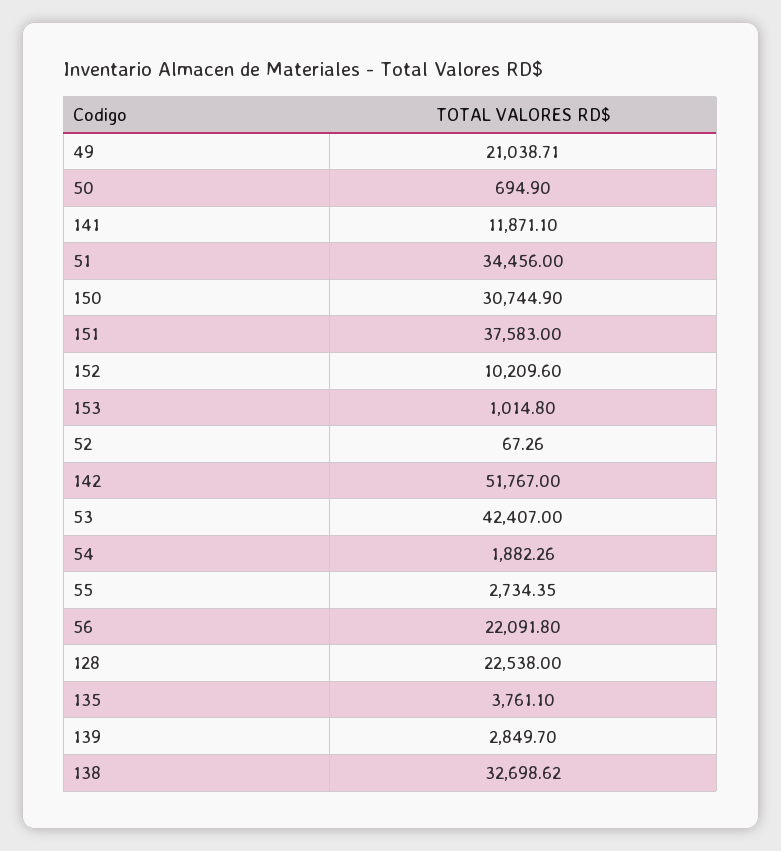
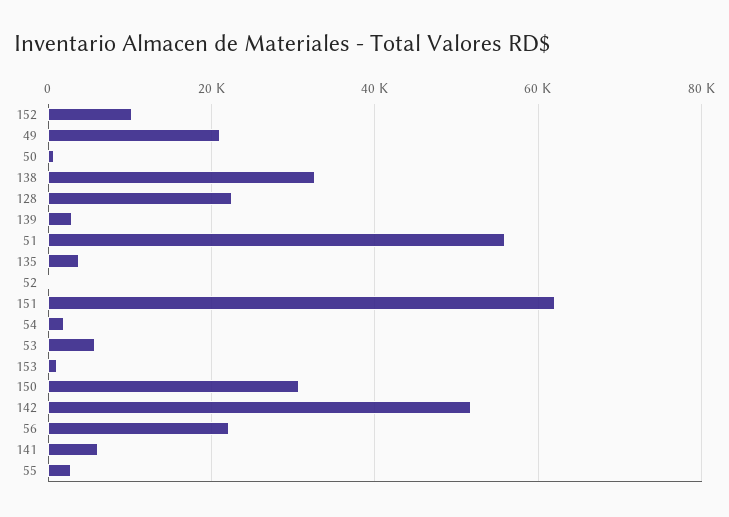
141: 11871.1 -> 6000
51: 34456 -> 56000
151: 37583 -> 62000
53: 42407 -> 6000

